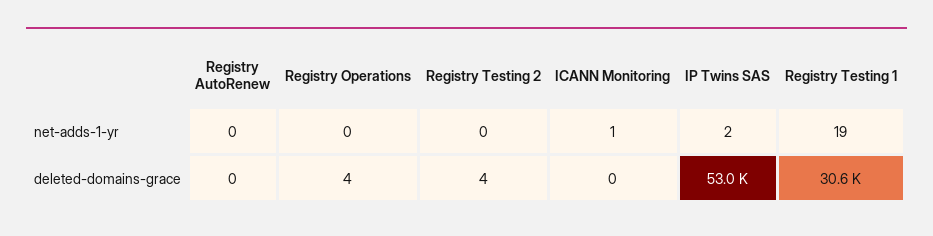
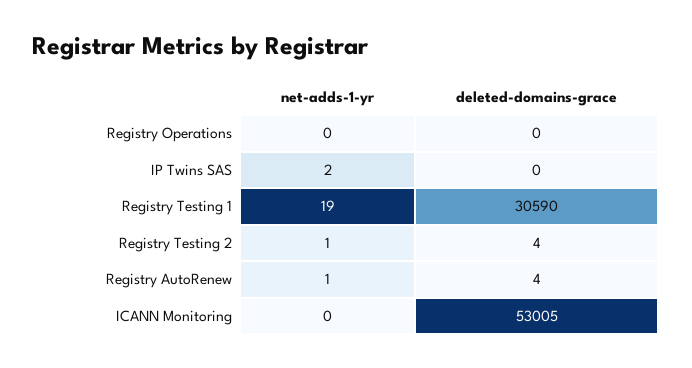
Registry AutoRenew, net-adds-1-yr: 0 -> 1
Registry Testing 2, net-adds-1-yr: 0 -> 1
ICANN Monitoring, net-adds-1-yr: 1 -> 0
Registry AutoRenew, deleted-domains-grace: 0 -> 4
Registry Operations, deleted-domains-grace: 4 -> 0
ICANN Monitoring, deleted-domains-grace: 0 -> 53005
IP Twins SAS, deleted-domains-grace: 53000 -> 0

